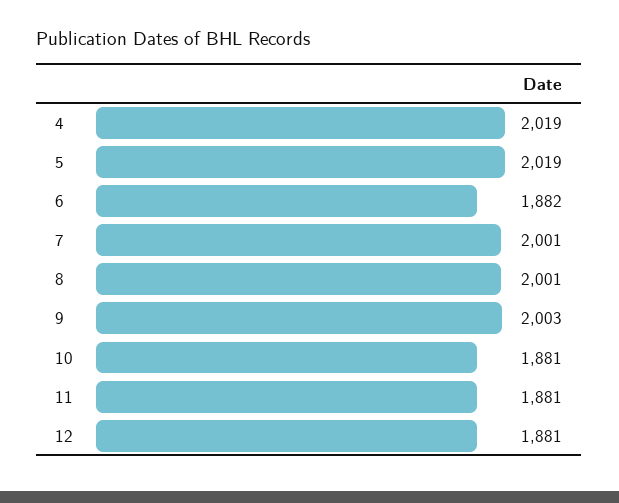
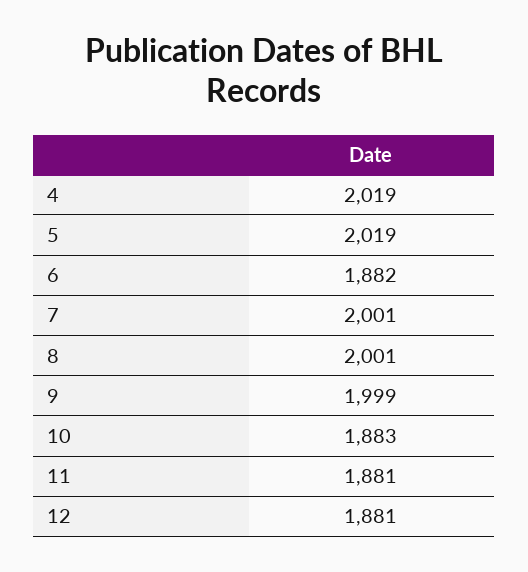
9: 2003 -> 1999
10: 1881 -> 1883

